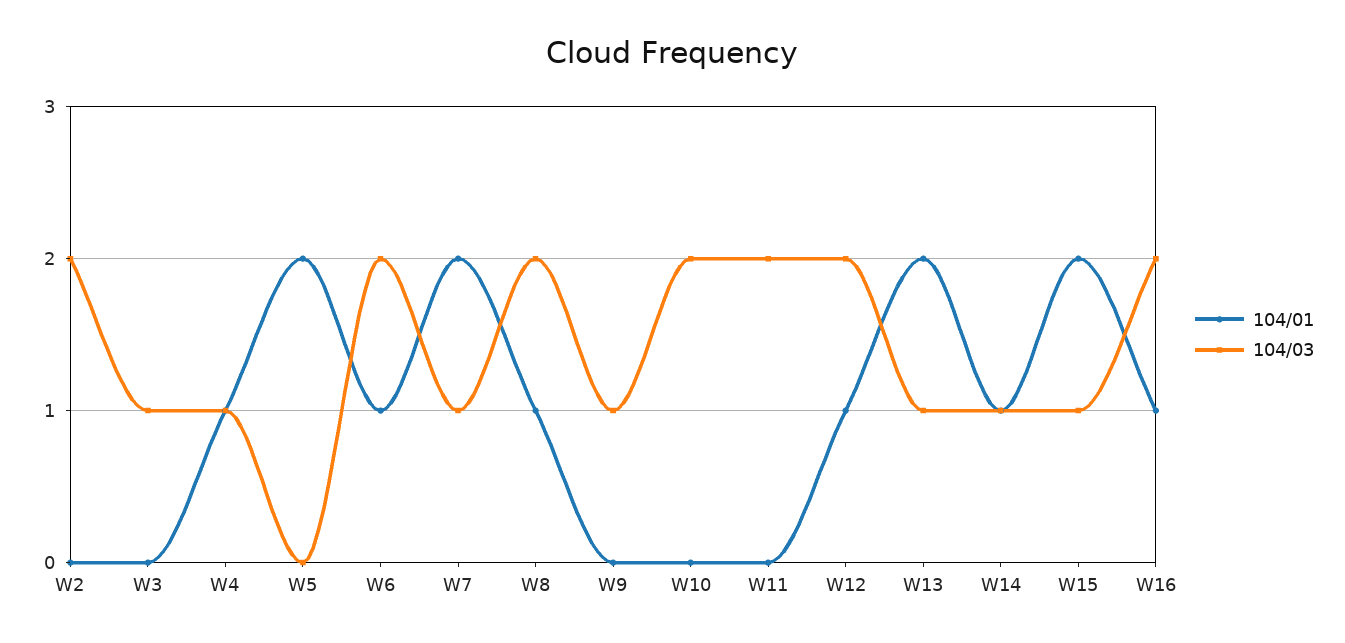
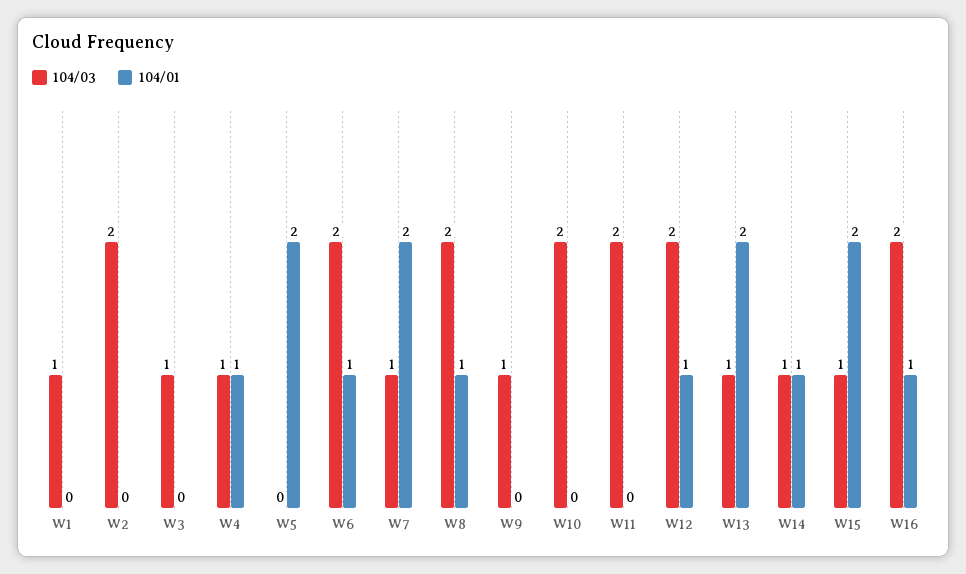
104/03, W1: none -> 1
104/01, W1: none -> 0

